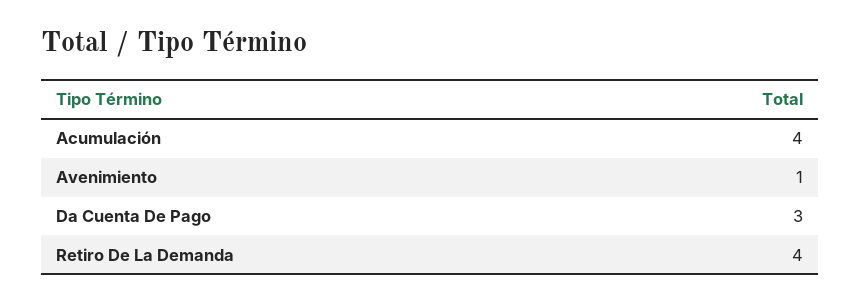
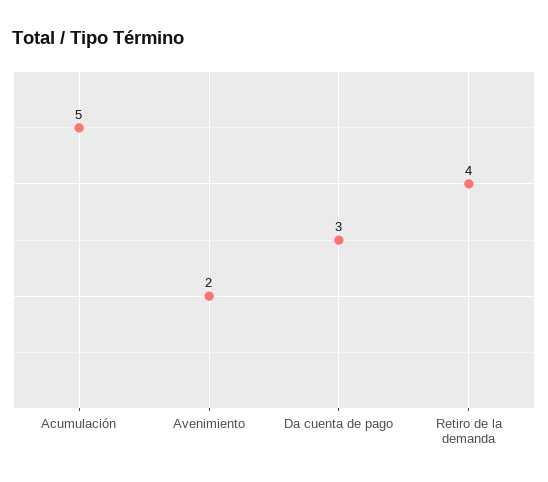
Acumulación: 4 -> 5
Avenimiento: 1 -> 2

